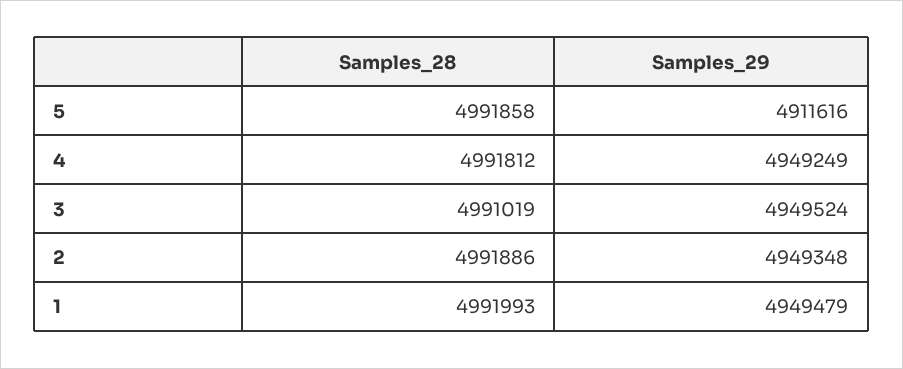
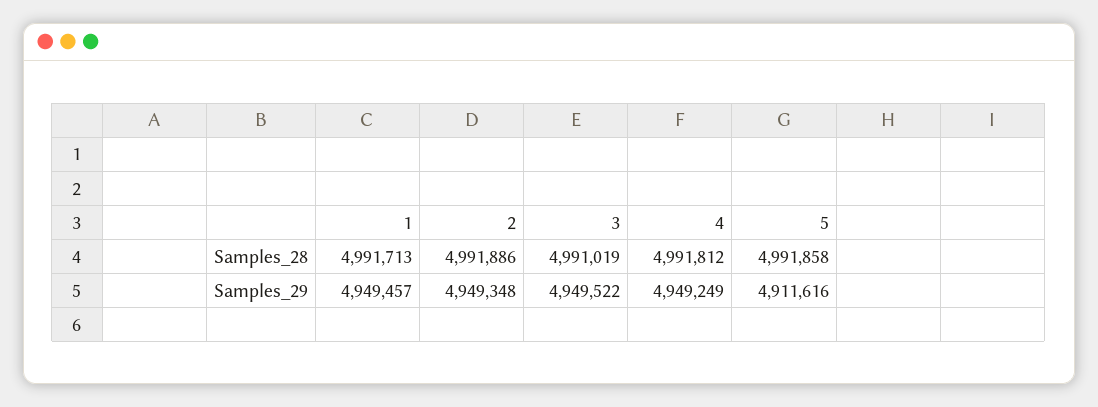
Samples_29, 3: 4949524 -> 4949522
Samples_28, 1: 4991993 -> 4991713
Samples_29, 1: 4949479 -> 4949457

